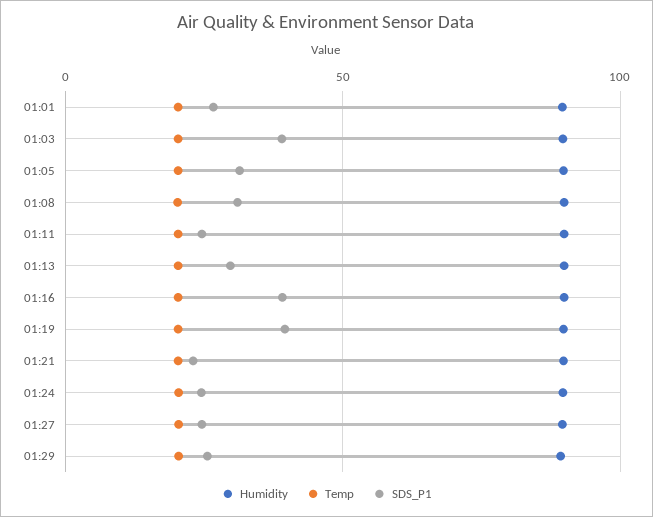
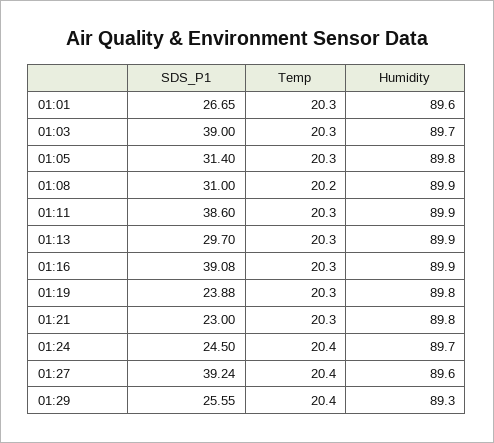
SDS_P1, 01:11: 25 -> 38.6
SDS_P1, 01:19: 40 -> 23.88
SDS_P1, 01:27: 25 -> 39.24

